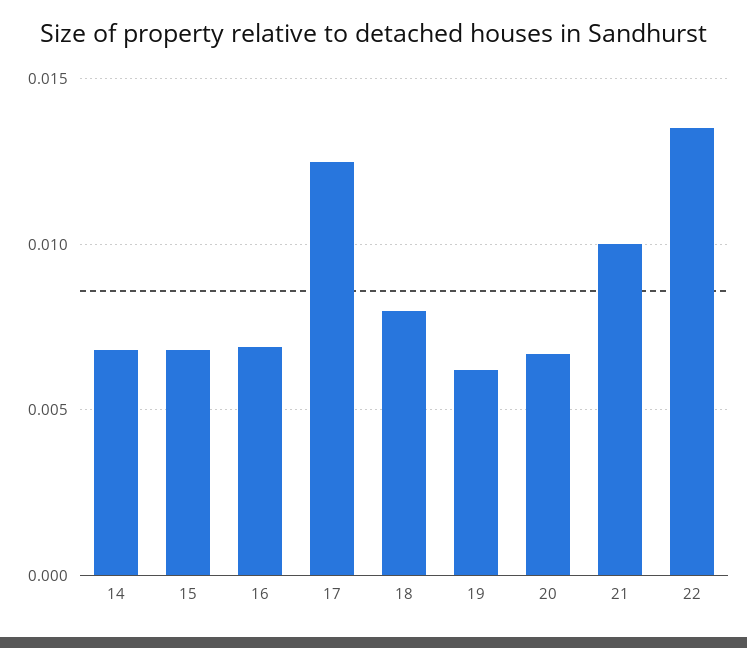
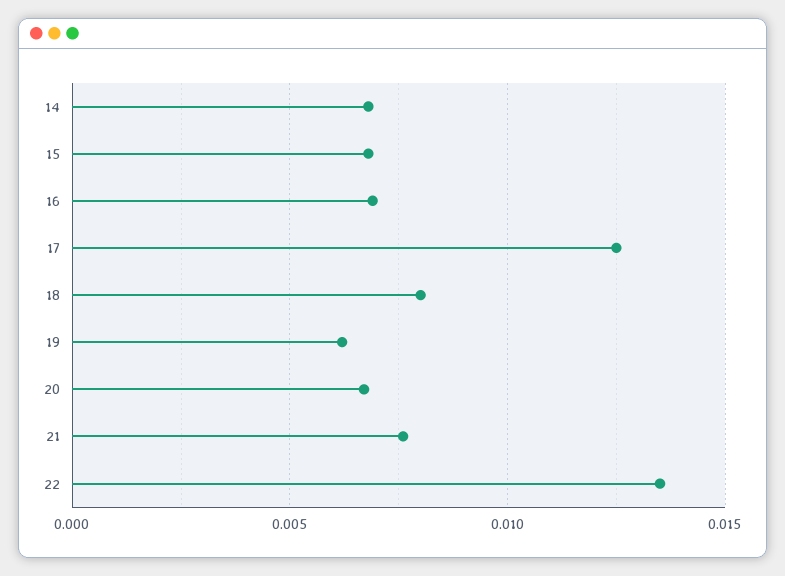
21: 0.01 -> 0.0075

